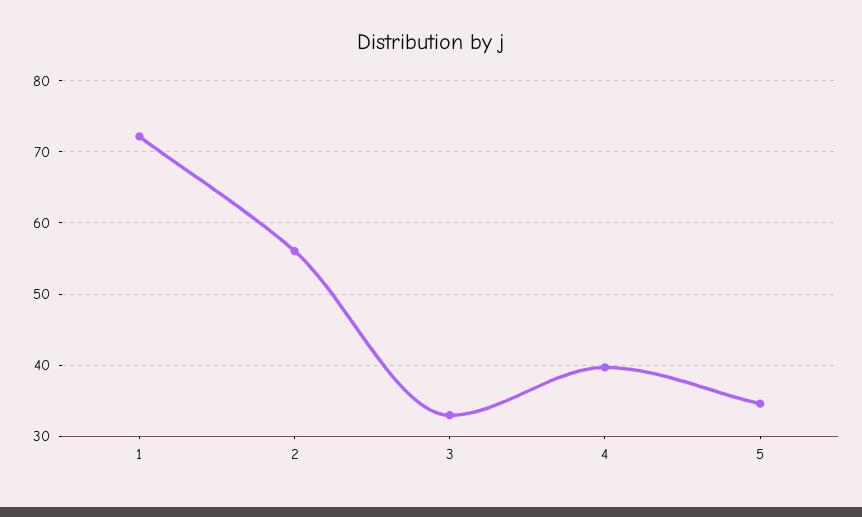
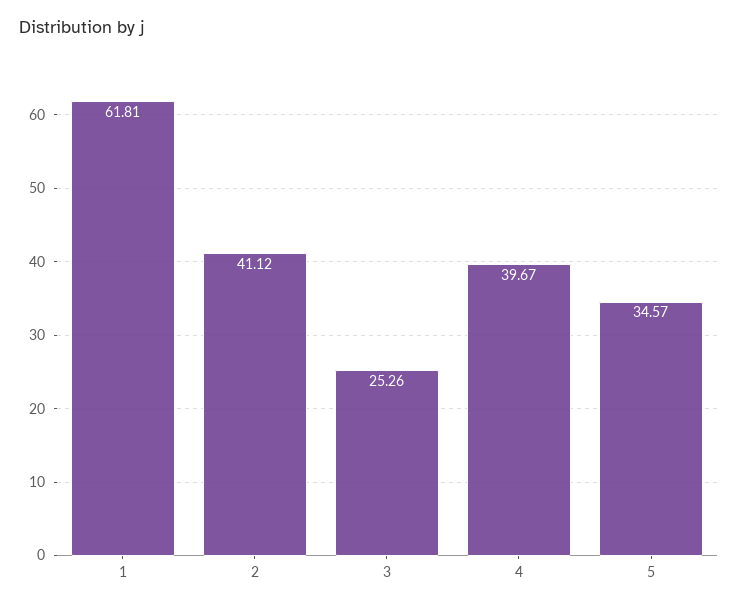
1: 72 -> 61.81
2: 56 -> 41.12
3: 33 -> 25.26

